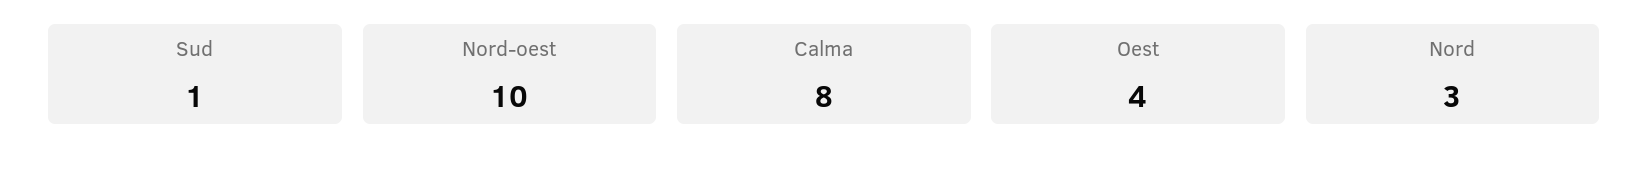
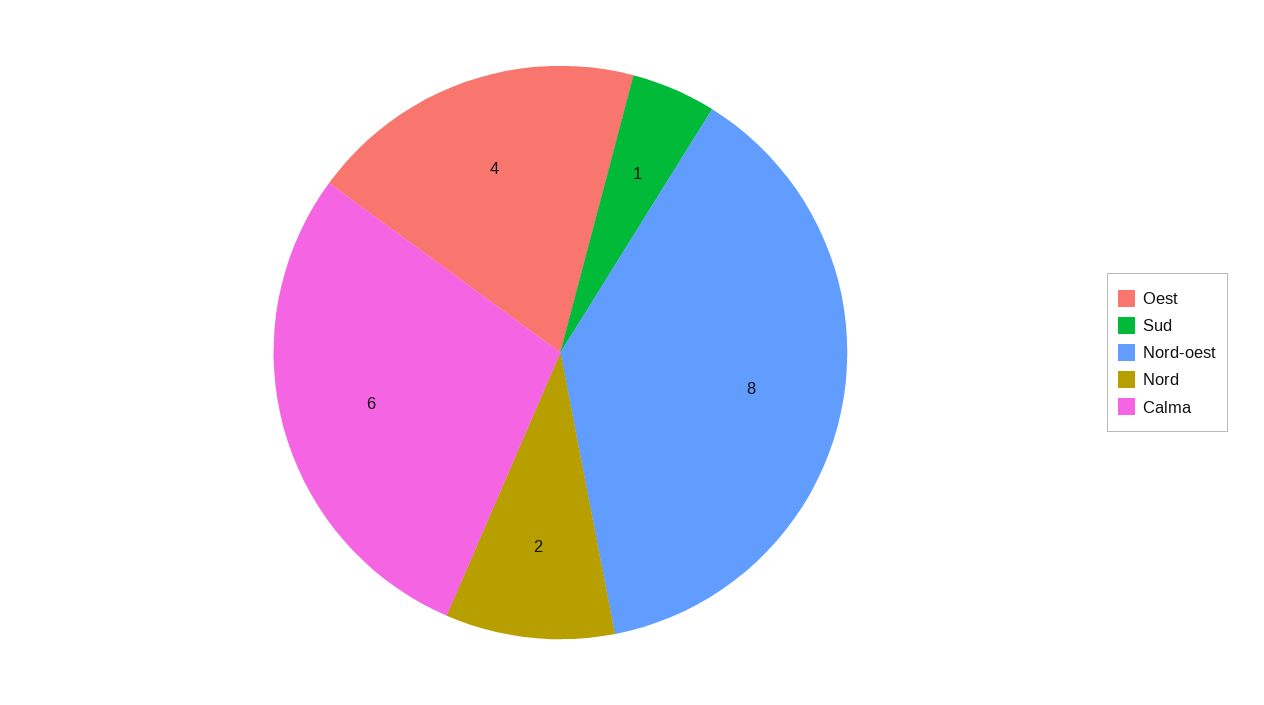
Nord-oest: 10 -> 8
Calma: 8 -> 6
Nord: 3 -> 2

